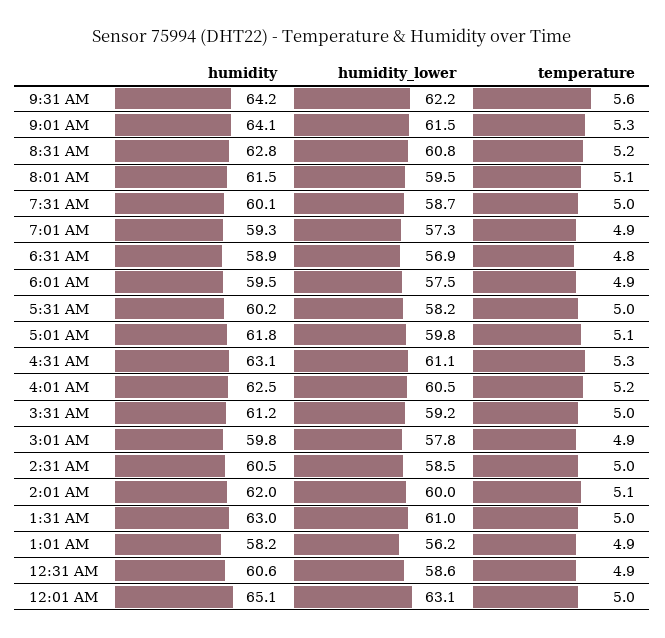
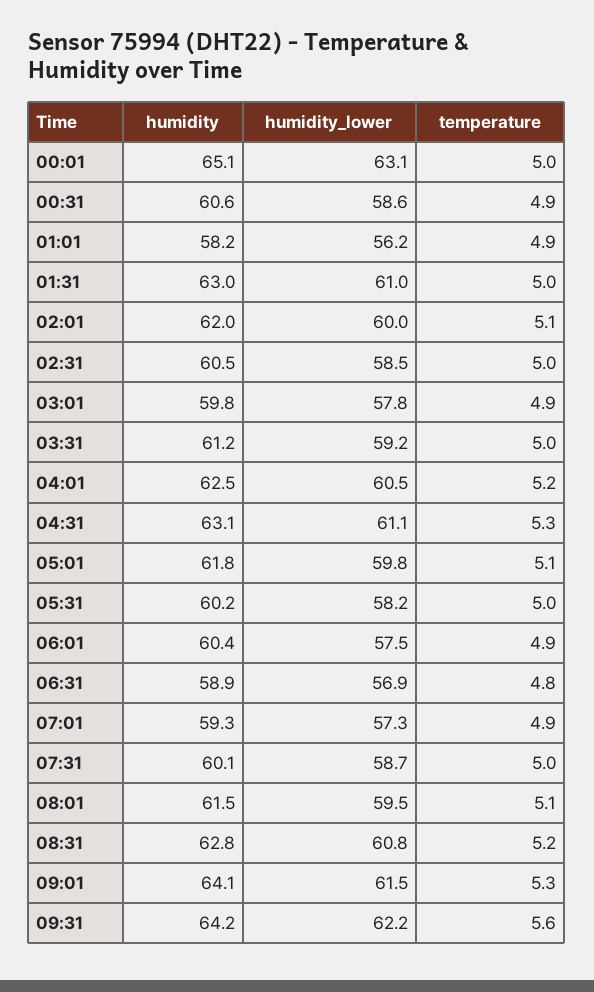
humidity, 6:01 AM: 59.5 -> 60.4

